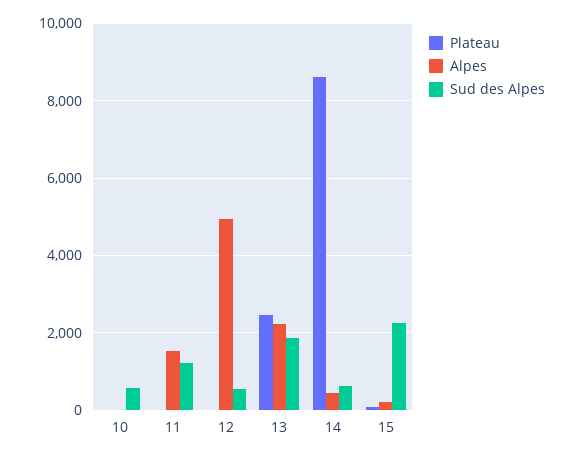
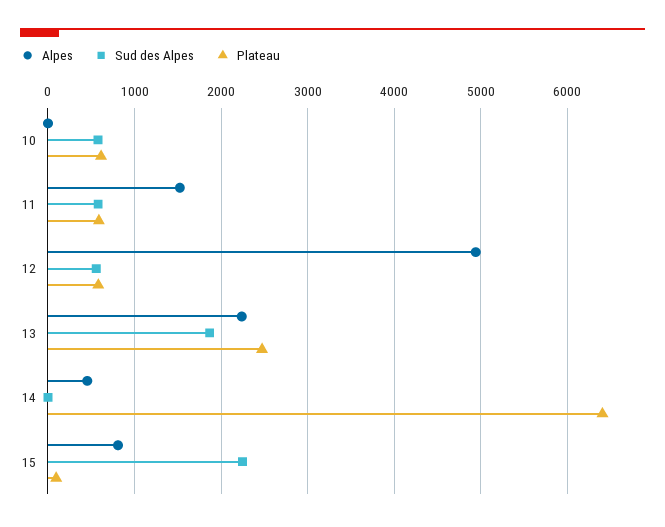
Plateau, 10: 0 -> 600
Plateau, 11: 0 -> 600
Sud des Alpes, 11: 1200 -> 600
Plateau, 12: 0 -> 600
Plateau, 14: 8600 -> 6400
Sud des Alpes, 14: 600 -> 0
Alpes, 15: 200 -> 800

